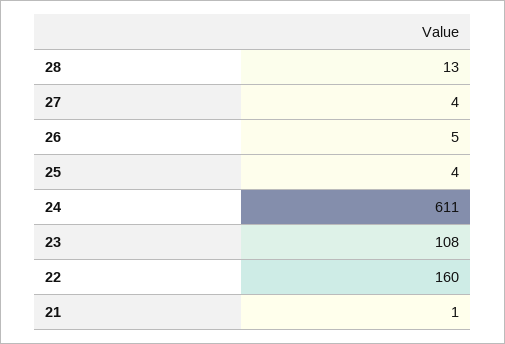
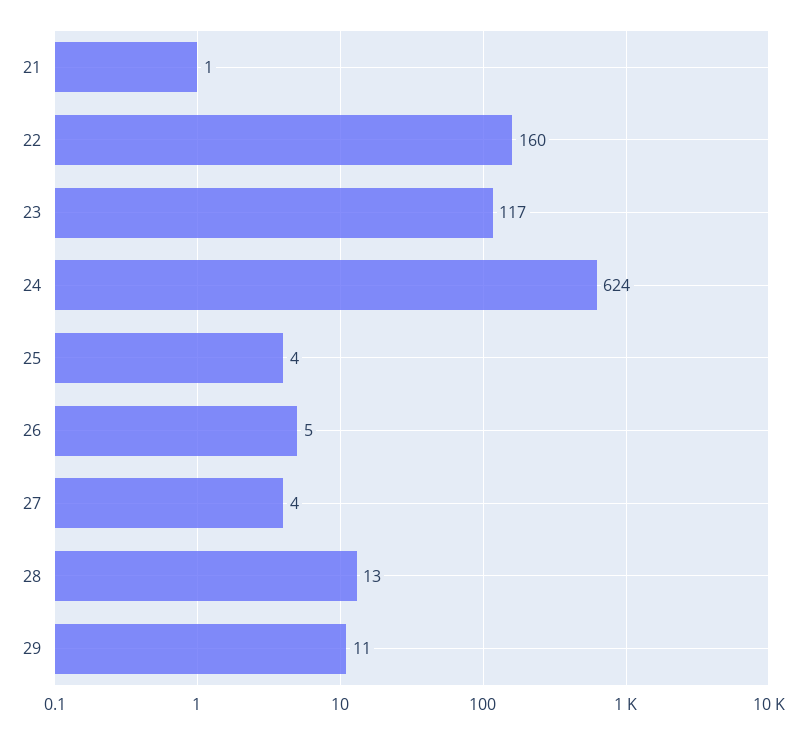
24: 611 -> 624
23: 108 -> 117
29: none -> 11

